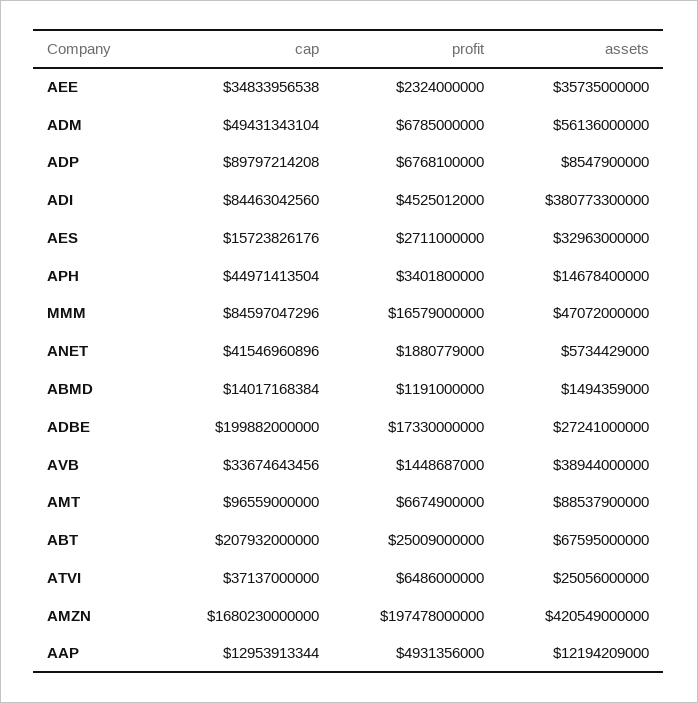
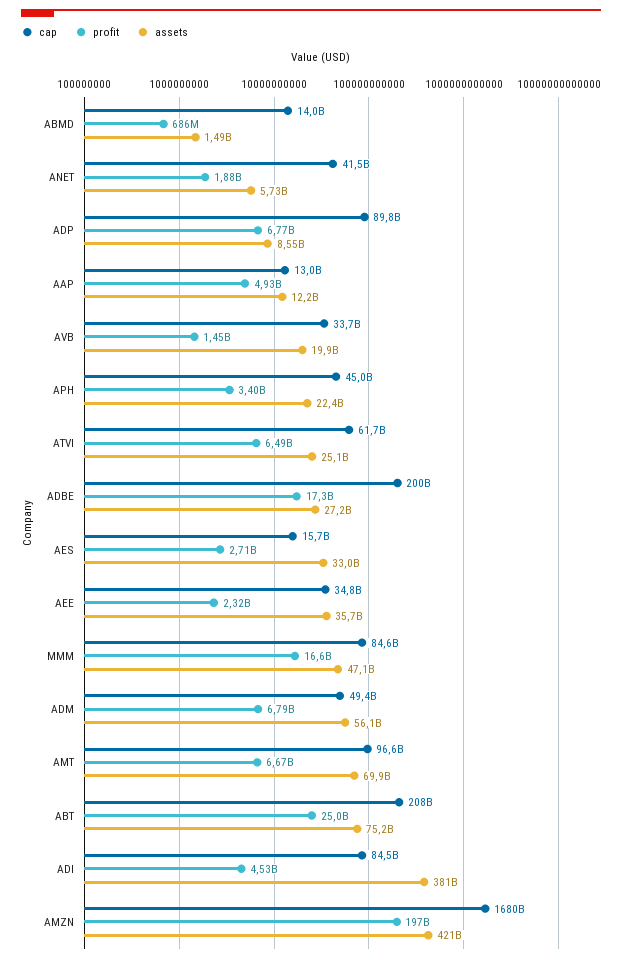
assets, APH: 14678400000 -> 22400000000
profit, ABMD: 1191000000 -> 686000000
assets, AVB: 38944000000 -> 19900000000
assets, AMT: 88537900000 -> 69900000000
assets, ABT: 67595000000 -> 75200000000
cap, ATVI: 37137000000 -> 61700000000

